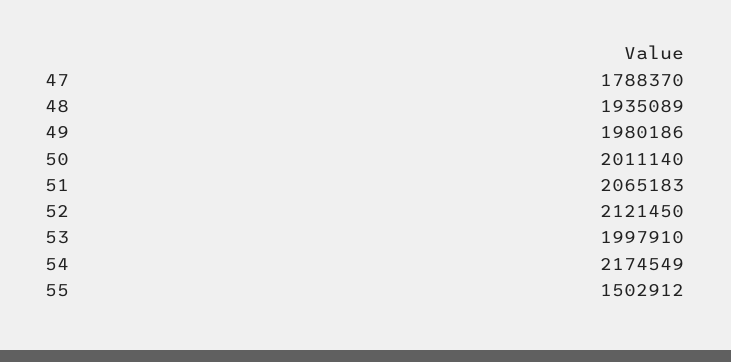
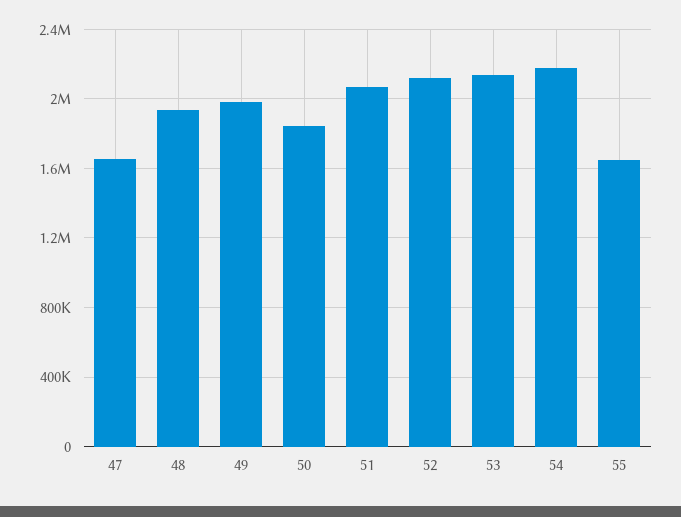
47: 1788370 -> 1650000
50: 2011140 -> 1850000
53: 1997910 -> 2150000
55: 1502912 -> 1650000

